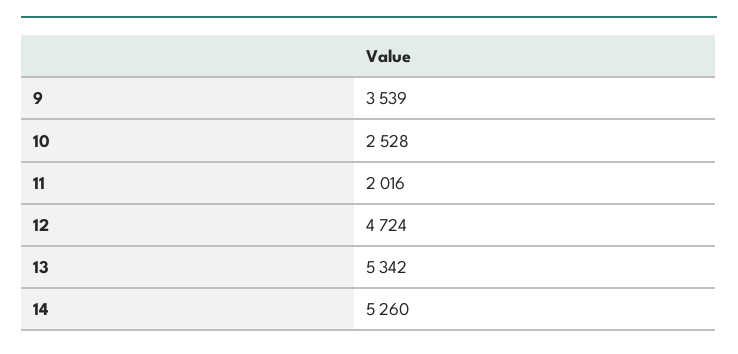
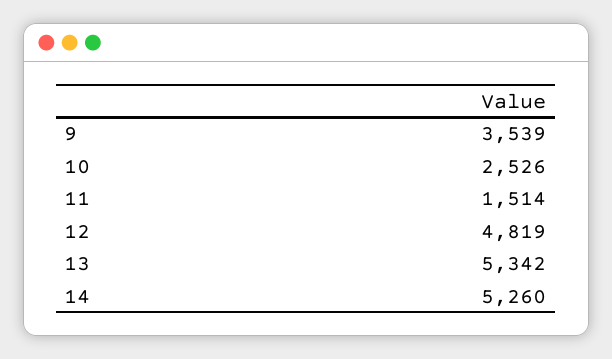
10: 2528 -> 2526
11: 2016 -> 1514
12: 4724 -> 4819

